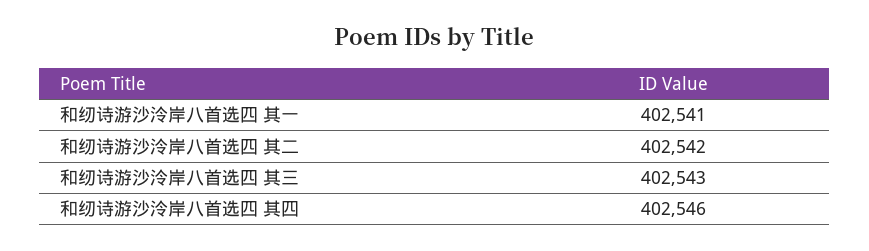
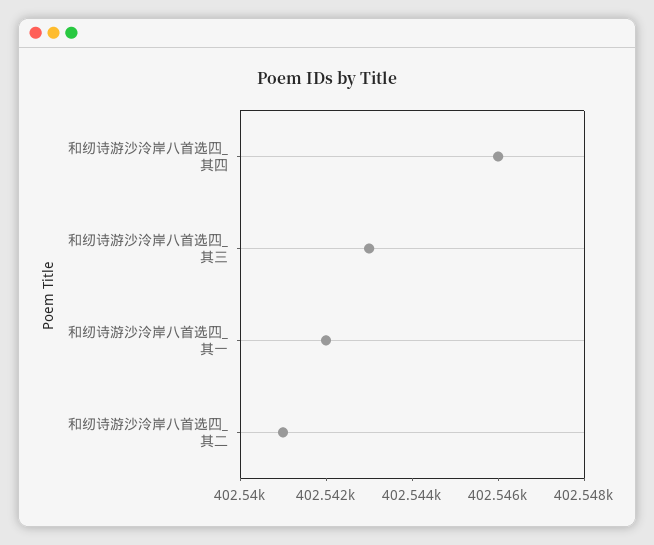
和纫诗游沙泠岸八首选四 其一: 402541 -> 402542
和纫诗游沙泠岸八首选四 其二: 402542 -> 402541

